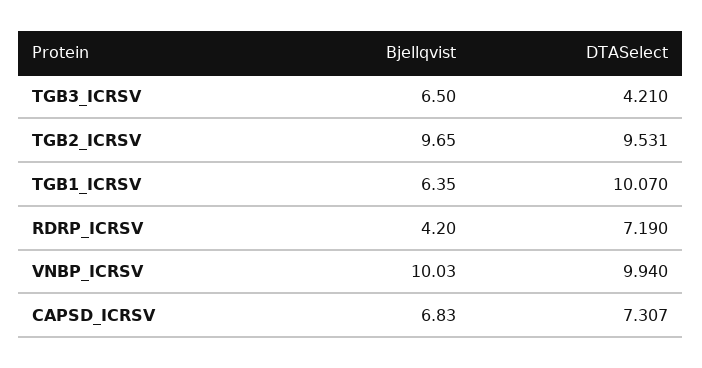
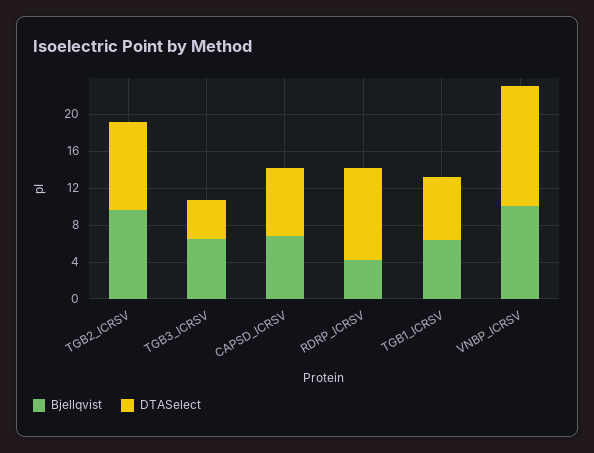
DTASelect, TGB1_ICRSV: 10.07 -> 7
DTASelect, RDRP_ICRSV: 7.19 -> 10
DTASelect, VNBP_ICRSV: 9.94 -> 13

